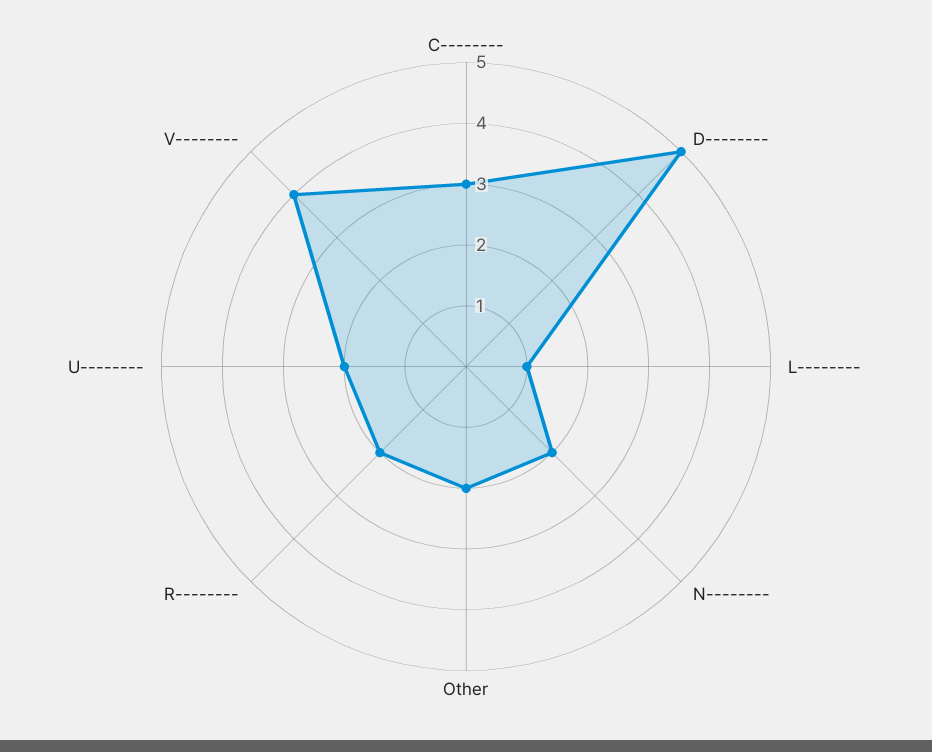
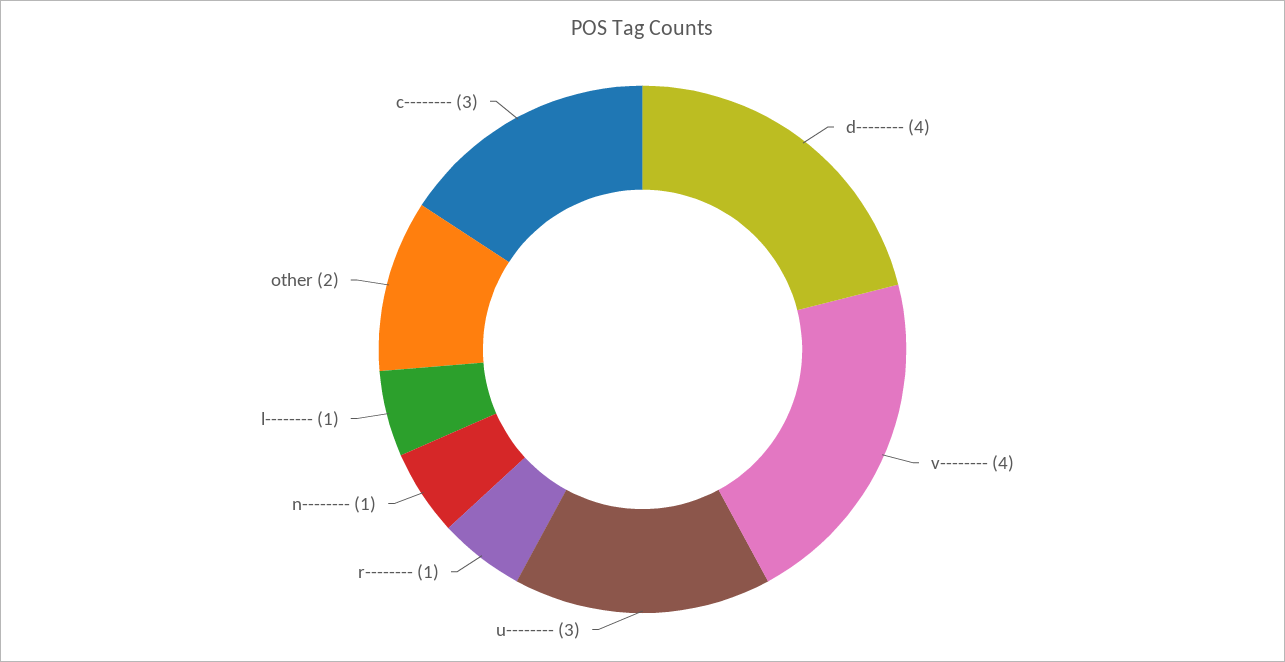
D--------: 5 -> 4
N--------: 2 -> 1
R--------: 2 -> 1
U--------: 2 -> 3

